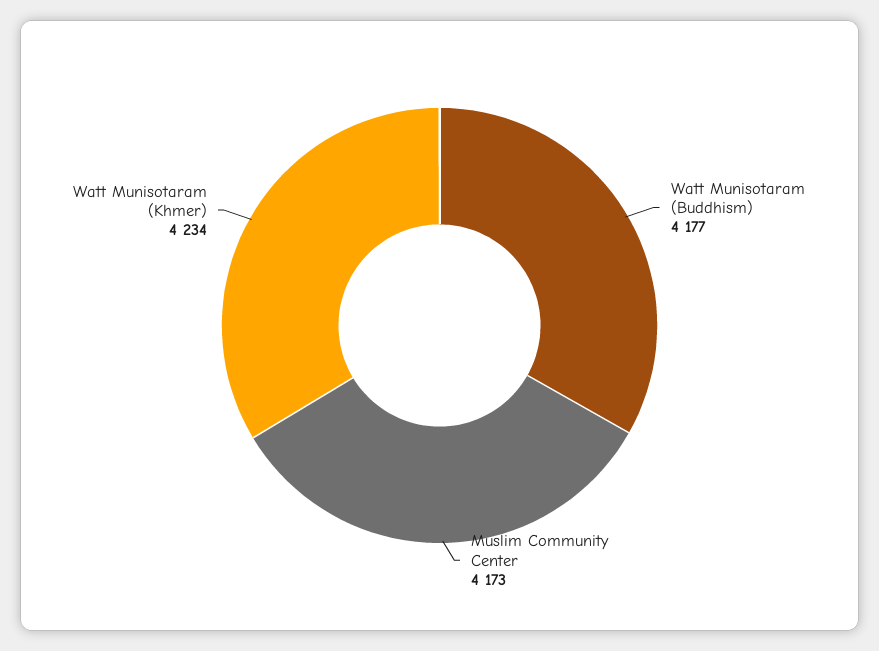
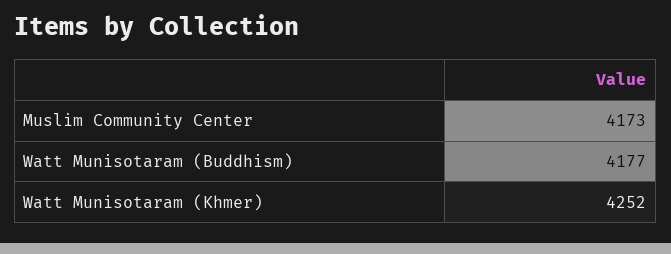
Watt Munisotaram (Khmer): 4234 -> 4252

